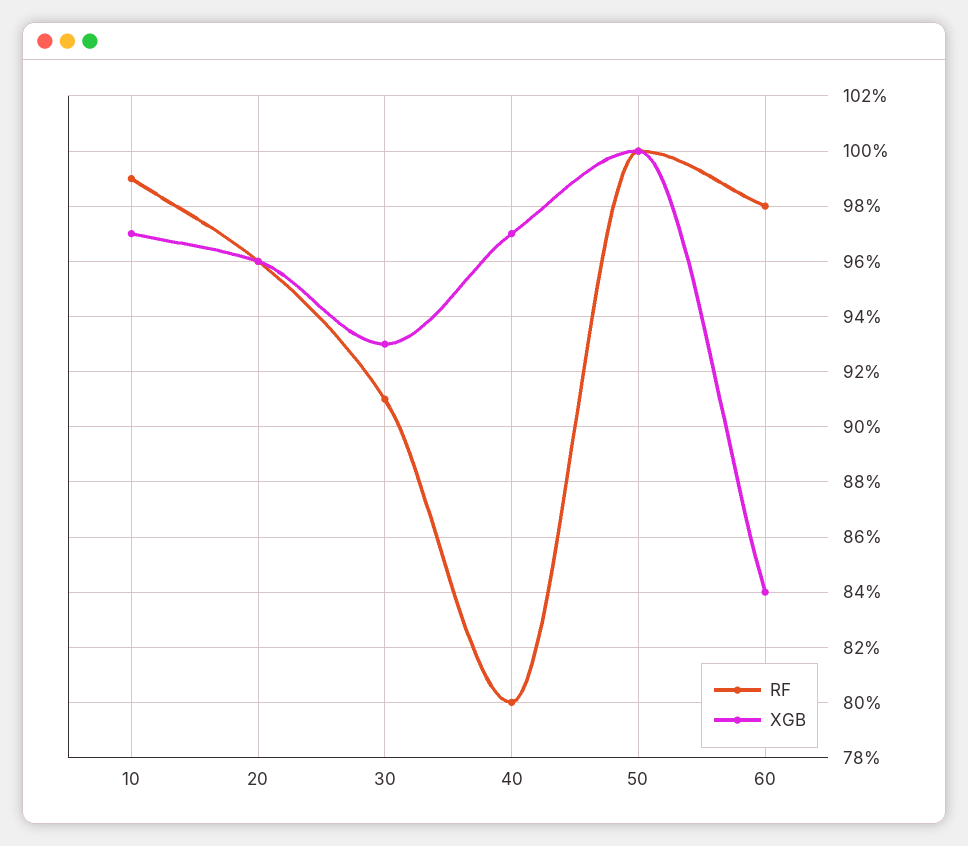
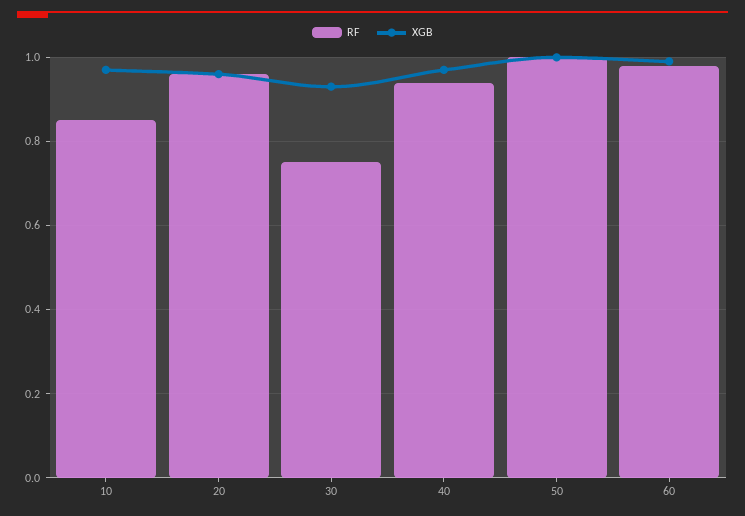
RF, 10: 0.99 -> 0.85
RF, 30: 0.91 -> 0.75
RF, 40: 0.8 -> 0.95
XGB, 60: 0.84 -> 1

